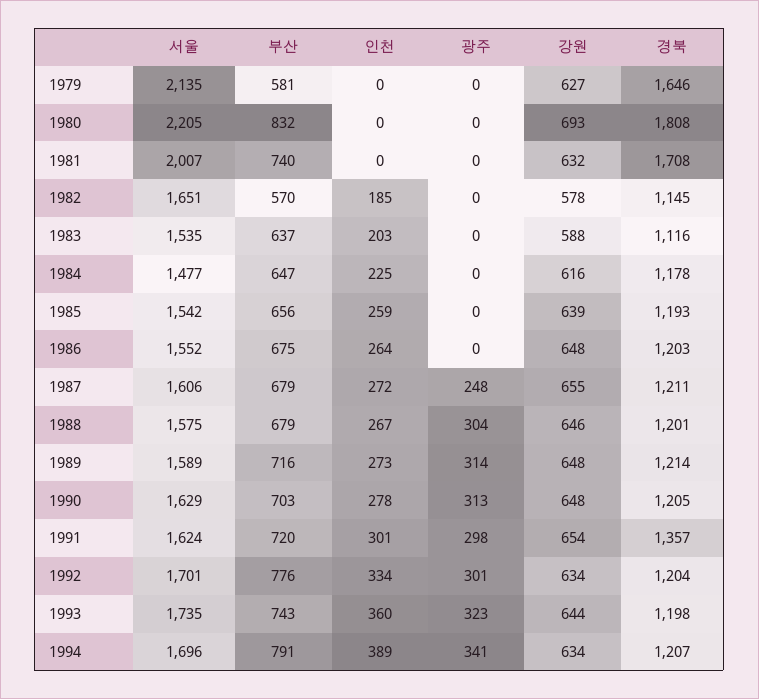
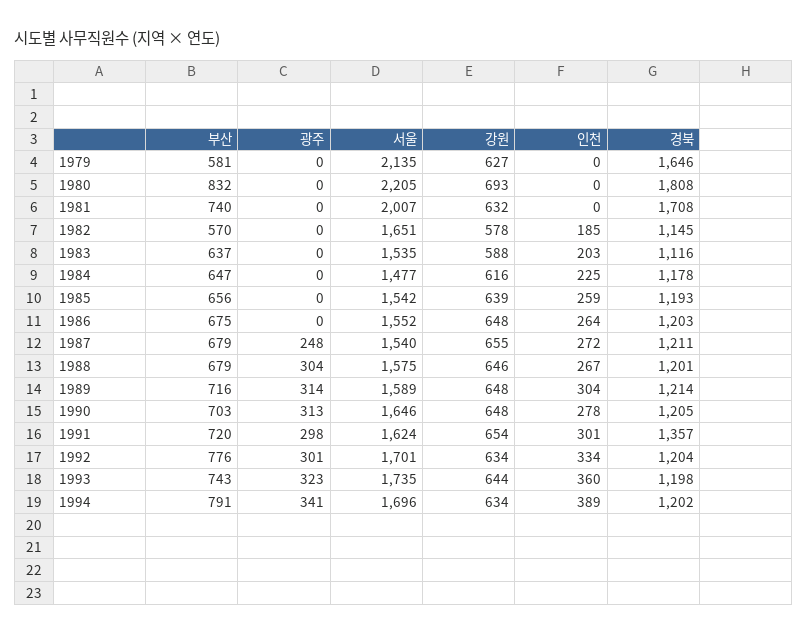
서울, 1987: 1606 -> 1540
인천, 1989: 273 -> 304
서울, 1990: 1629 -> 1646
경북, 1994: 1207 -> 1202

